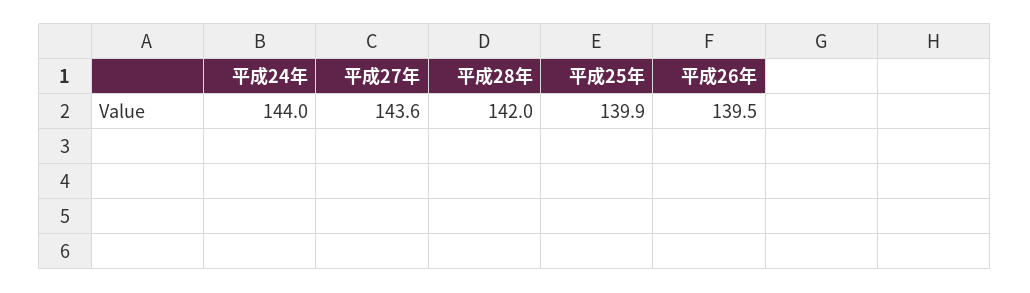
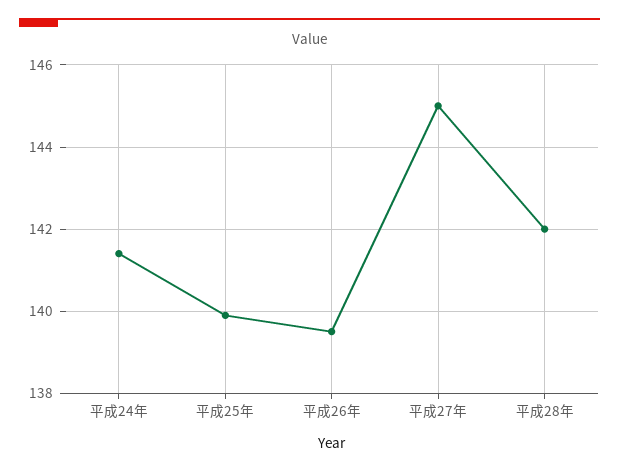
平成24年: 144 -> 141.5
平成27年: 143.6 -> 145

